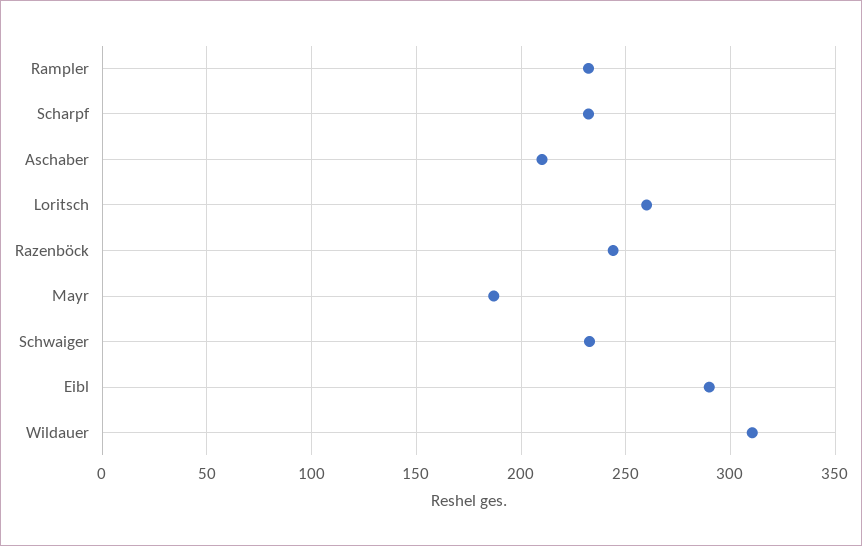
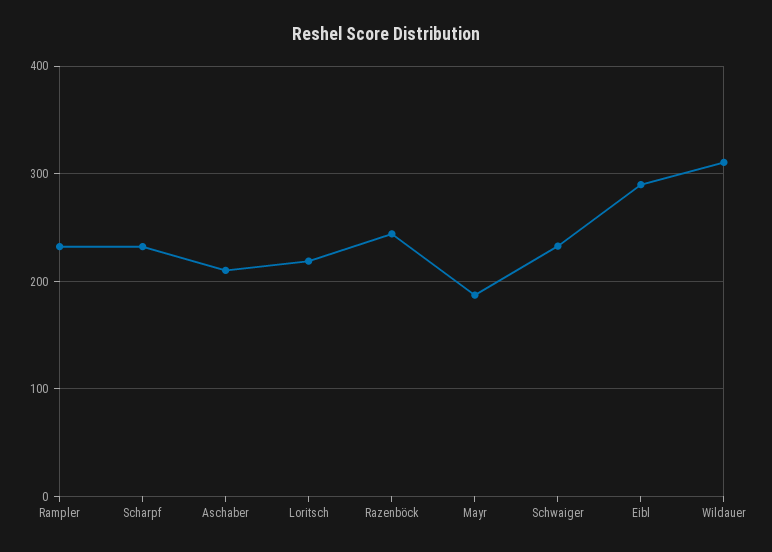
Loritsch: 260 -> 220

